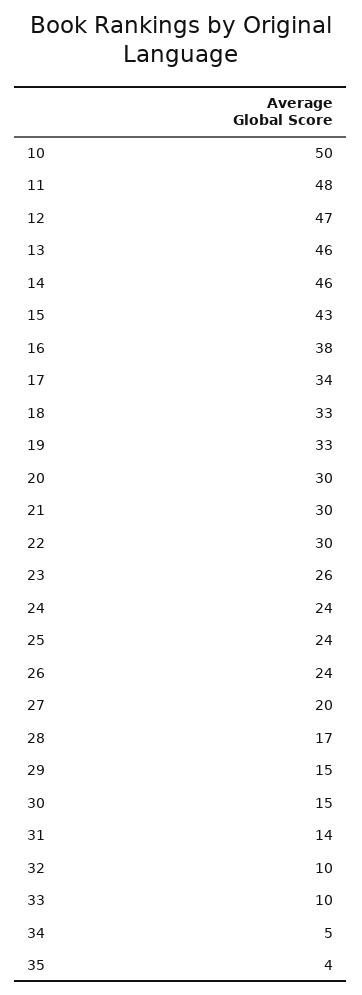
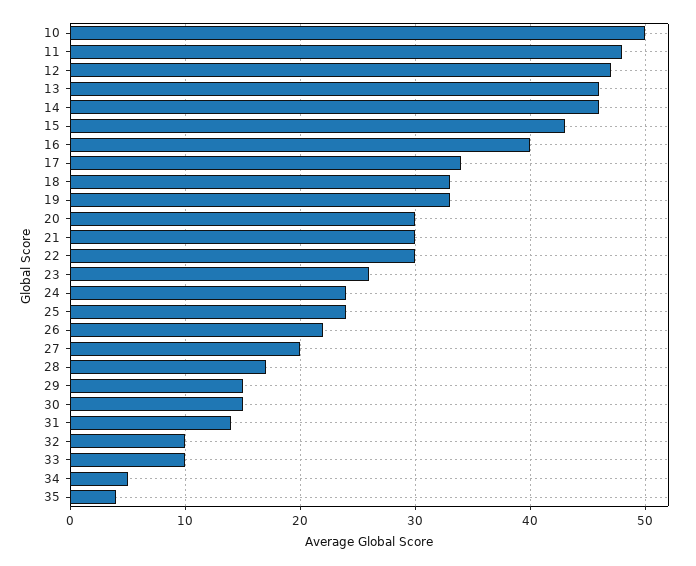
16: 38 -> 40
26: 24 -> 22

